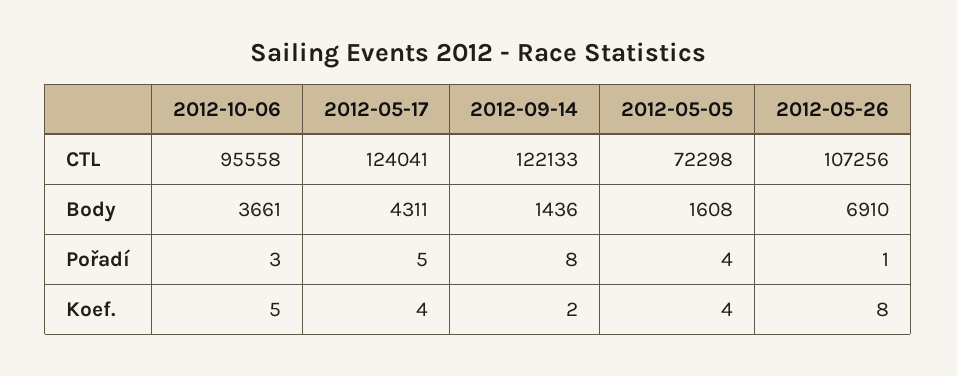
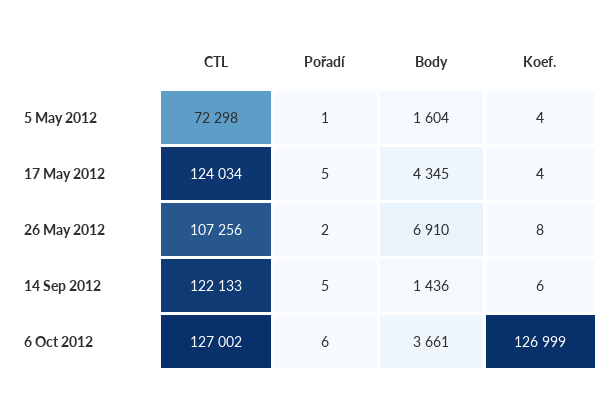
2012-10-06, CTL: 95558 -> 127002
2012-05-17, CTL: 124041 -> 124034
2012-05-17, Body: 4311 -> 4345
2012-05-05, Body: 1608 -> 1604
2012-10-06, Pořadí: 3 -> 6
2012-09-14, Pořadí: 8 -> 5
2012-05-05, Pořadí: 4 -> 1
2012-05-26, Pořadí: 1 -> 2
2012-10-06, Koef.: 5 -> 126999
2012-09-14, Koef.: 2 -> 6

